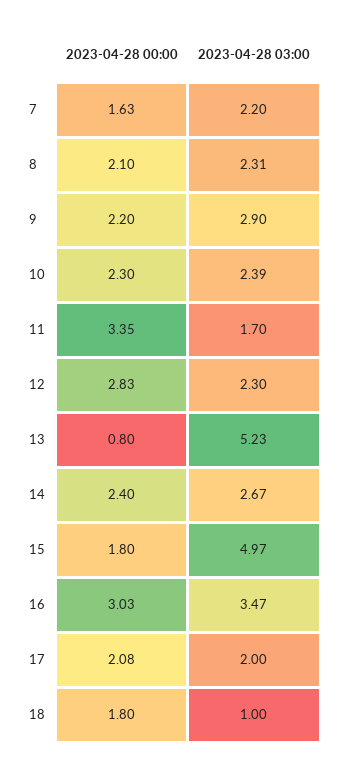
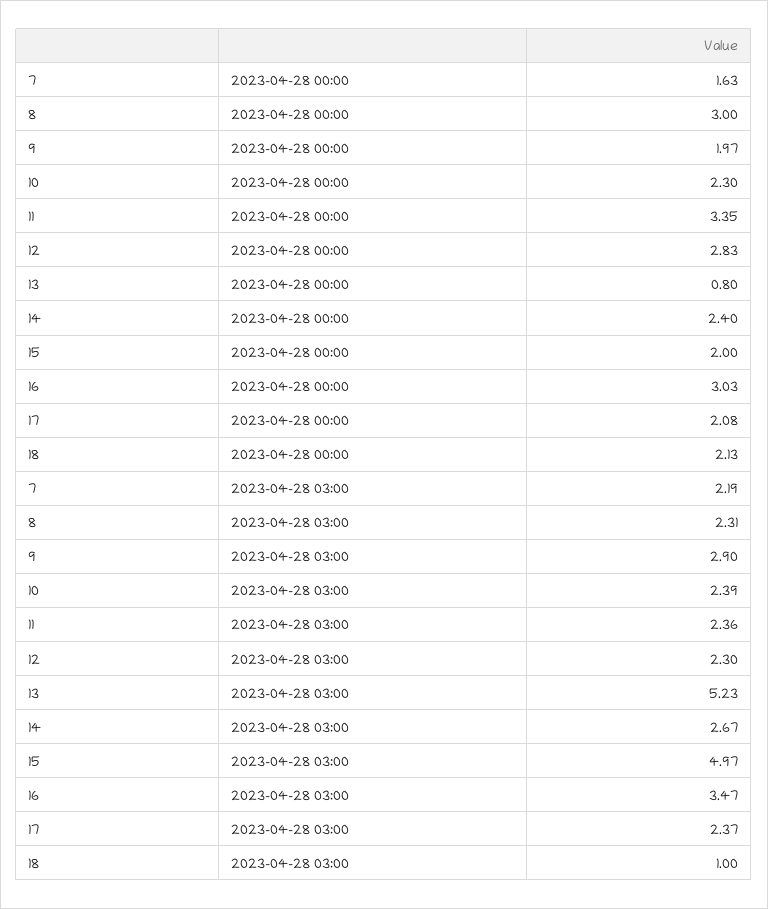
2023-04-28 03:00, 7: 2.2 -> 2.19
2023-04-28 00:00, 8: 2.1 -> 3
2023-04-28 00:00, 9: 2.2 -> 1.97
2023-04-28 03:00, 11: 1.7 -> 2.36
2023-04-28 00:00, 15: 1.8 -> 2
2023-04-28 03:00, 17: 2 -> 2.37
2023-04-28 00:00, 18: 1.8 -> 2.13

